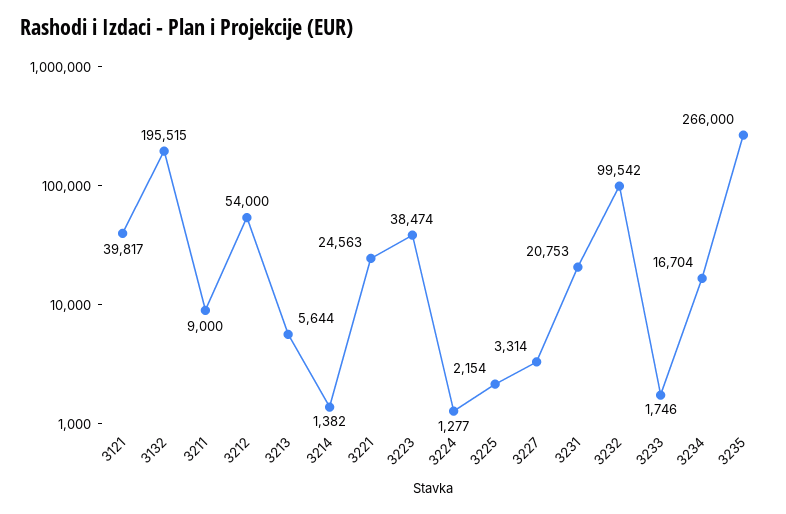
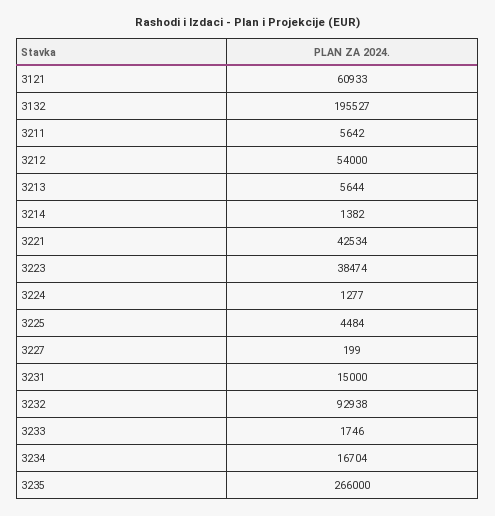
3121: 39817 -> 60933
3132: 195515 -> 195527
3211: 9000 -> 5642
3221: 24563 -> 42534
3225: 2154 -> 4484
3227: 3314 -> 199
3231: 20753 -> 15000
3232: 99542 -> 92938

